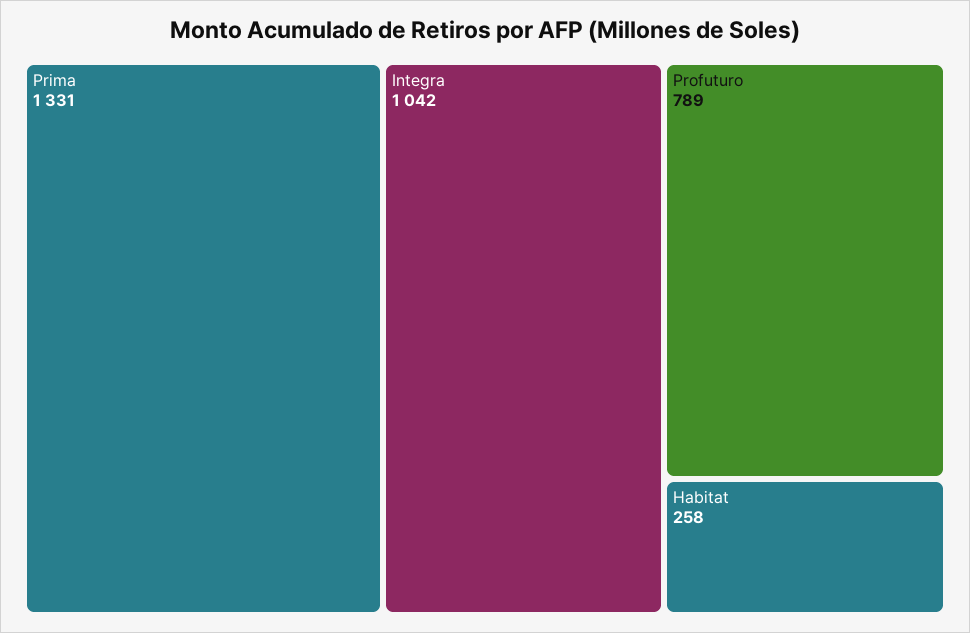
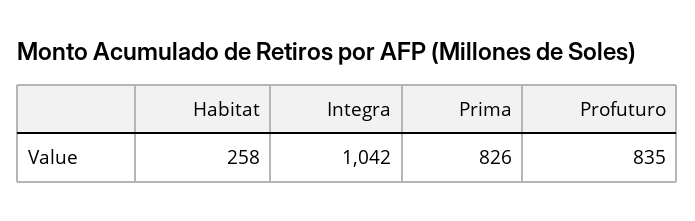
Prima: 1331 -> 826
Profuturo: 789 -> 835

